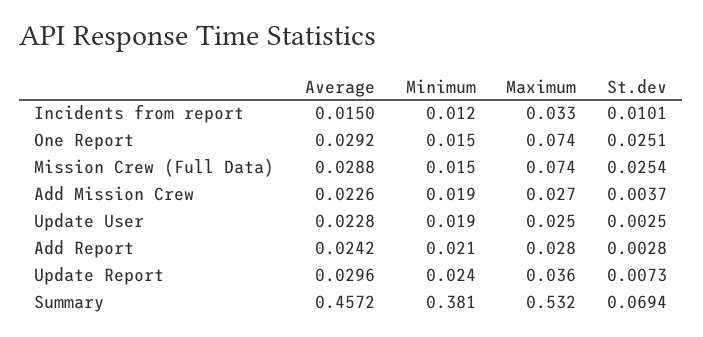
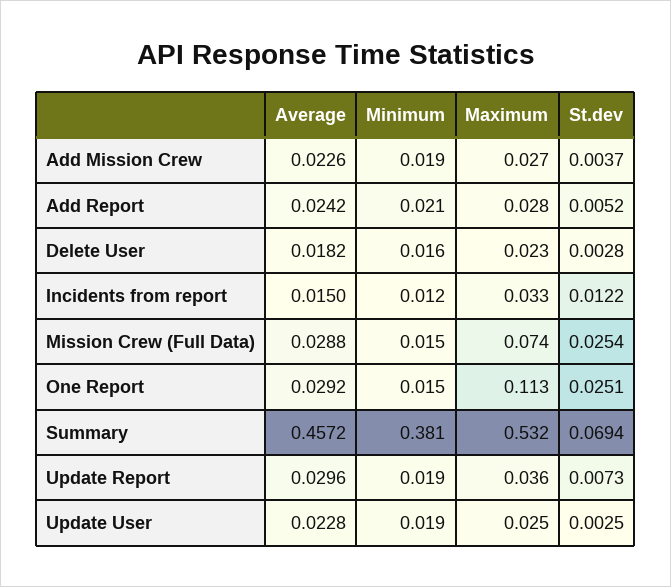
St.dev, Incidents from report: 0.0101 -> 0.0122
Maximum, One Report: 0.074 -> 0.113
St.dev, Add Report: 0.0028 -> 0.0052
Minimum, Update Report: 0.024 -> 0.019
Average, Delete User: none -> 0.0182
Minimum, Delete User: none -> 0.016
Maximum, Delete User: none -> 0.023
St.dev, Delete User: none -> 0.0028

